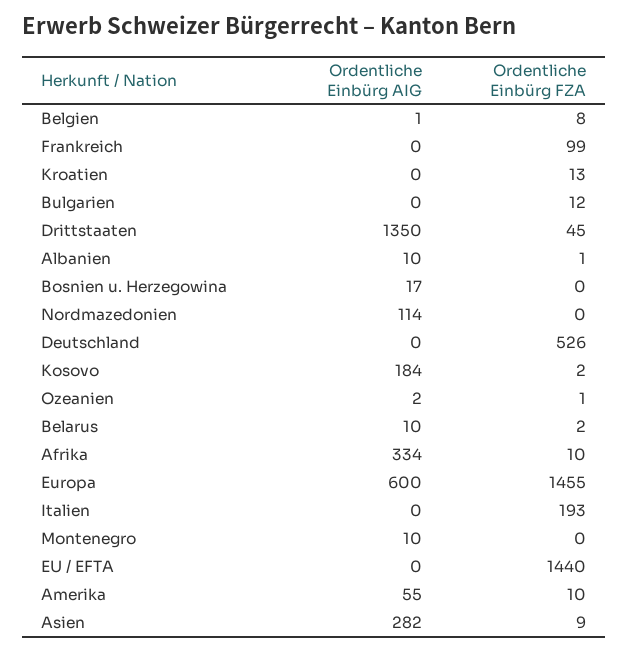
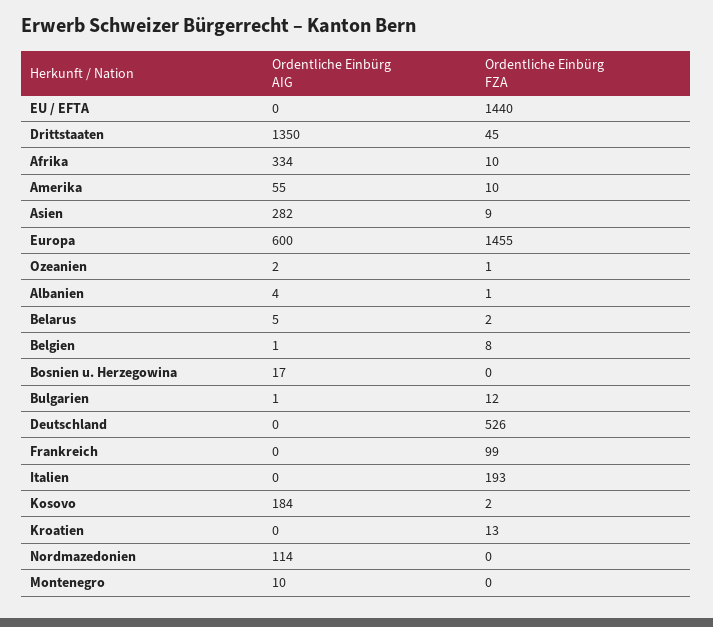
Ordentliche Einbürg AIG, Bulgarien: 0 -> 1
Ordentliche Einbürg AIG, Albanien: 10 -> 4
Ordentliche Einbürg AIG, Belarus: 10 -> 5

